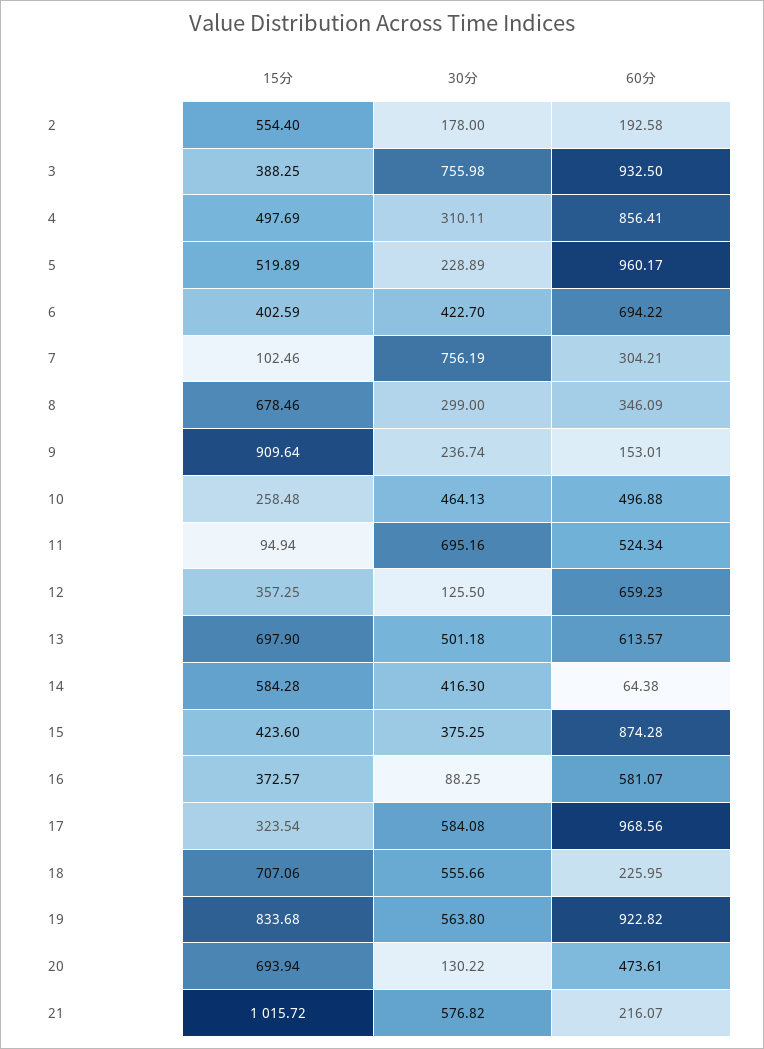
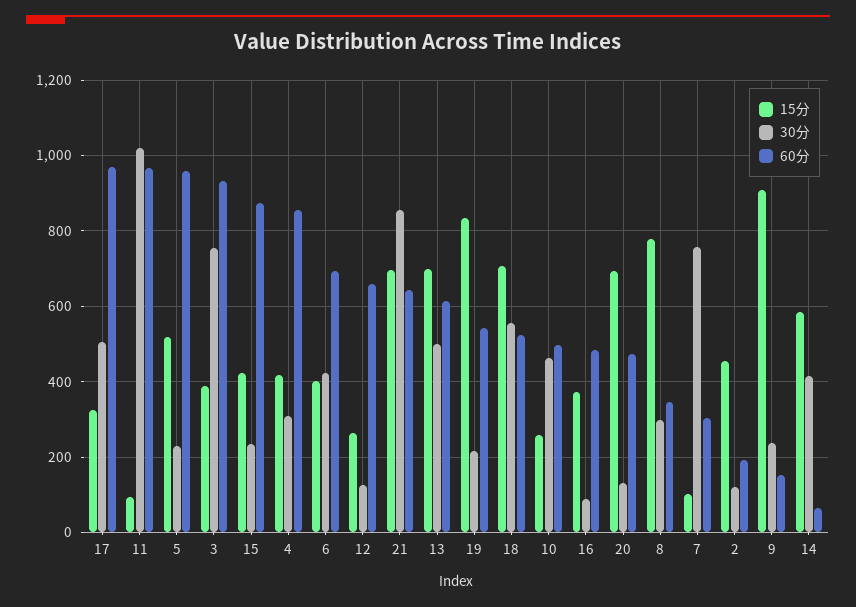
15分, 2: 554.4 -> 460
30分, 2: 178 -> 120
15分, 4: 497.69 -> 420
15分, 8: 678.46 -> 780
30分, 11: 695.16 -> 1020
60分, 11: 524.34 -> 960
15分, 12: 357.25 -> 260
30分, 15: 375.25 -> 240
60分, 16: 581.07 -> 480
30分, 17: 584.08 -> 500
60分, 18: 225.95 -> 520
30分, 19: 563.8 -> 220
60分, 19: 922.82 -> 540
15分, 21: 1015.72 -> 700
30分, 21: 576.82 -> 860
60分, 21: 216.07 -> 640

